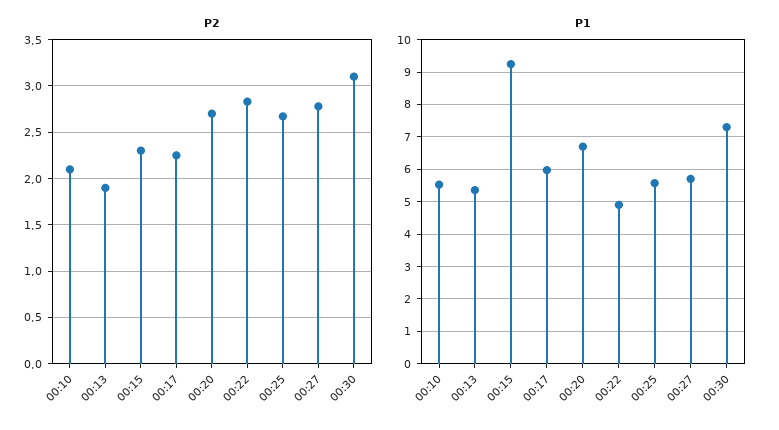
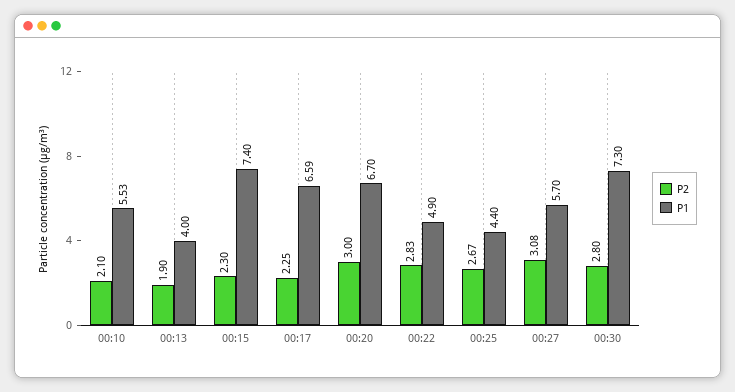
P2, 00:20: 2.7 -> 3
P2, 00:27: 2.8 -> 3.08
P2, 00:30: 3.1 -> 2.8
P1, 00:13: 5.4 -> 4
P1, 00:15: 9.2 -> 7.4
P1, 00:17: 6 -> 6.59
P1, 00:25: 5.6 -> 4.4

